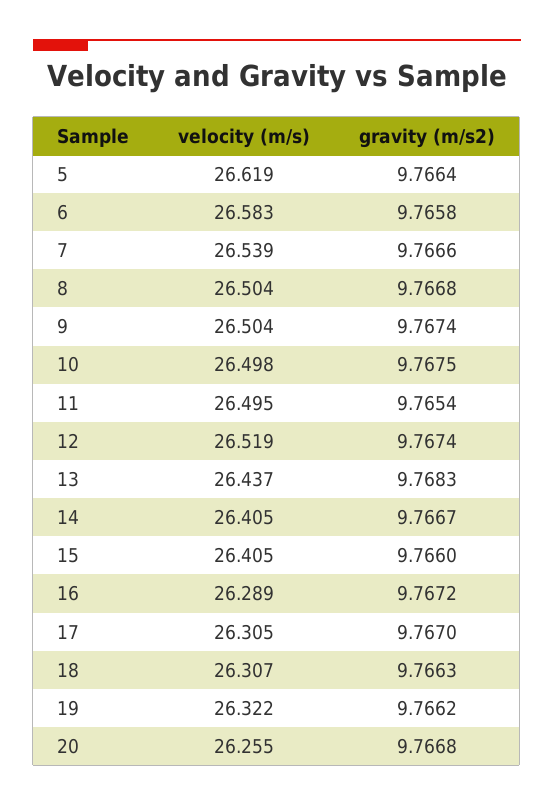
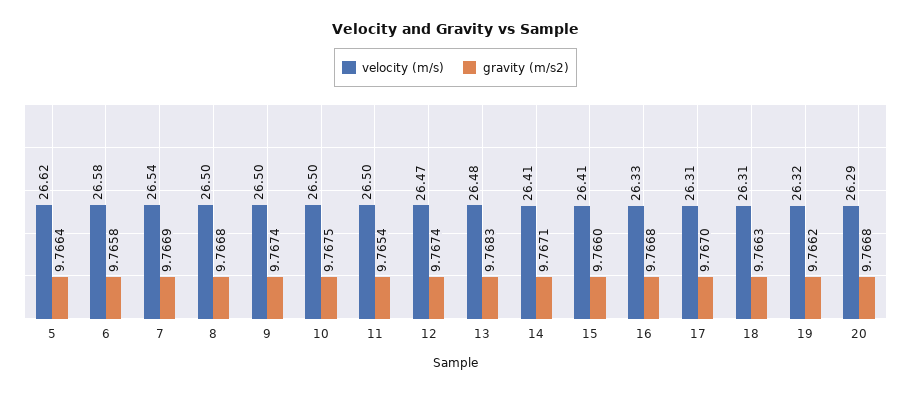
gravity (m/s2), 7: 9.7666 -> 9.7669
velocity (m/s), 12: 26.519 -> 26.47
velocity (m/s), 13: 26.437 -> 26.48
gravity (m/s2), 14: 9.7667 -> 9.7671
velocity (m/s), 16: 26.289 -> 26.33
gravity (m/s2), 16: 9.7672 -> 9.7668
velocity (m/s), 20: 26.255 -> 26.29

